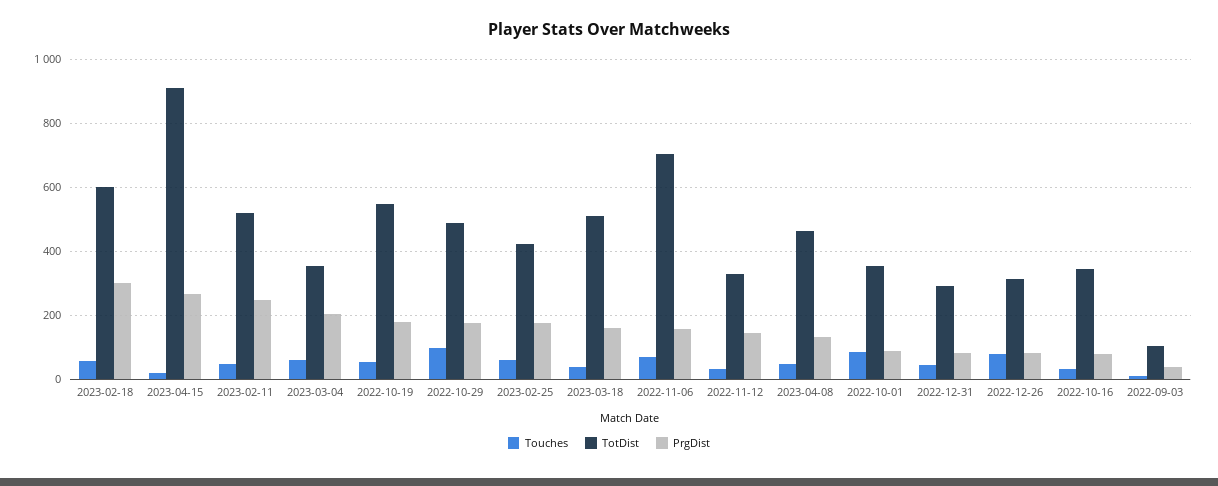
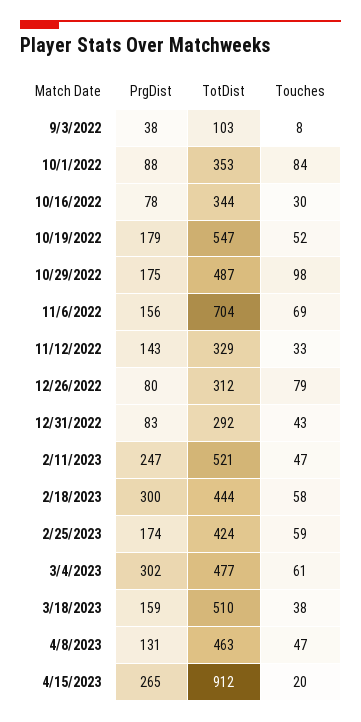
TotDist, 2023-02-18: 600 -> 444
TotDist, 2023-03-04: 360 -> 477
PrgDist, 2023-03-04: 200 -> 302

